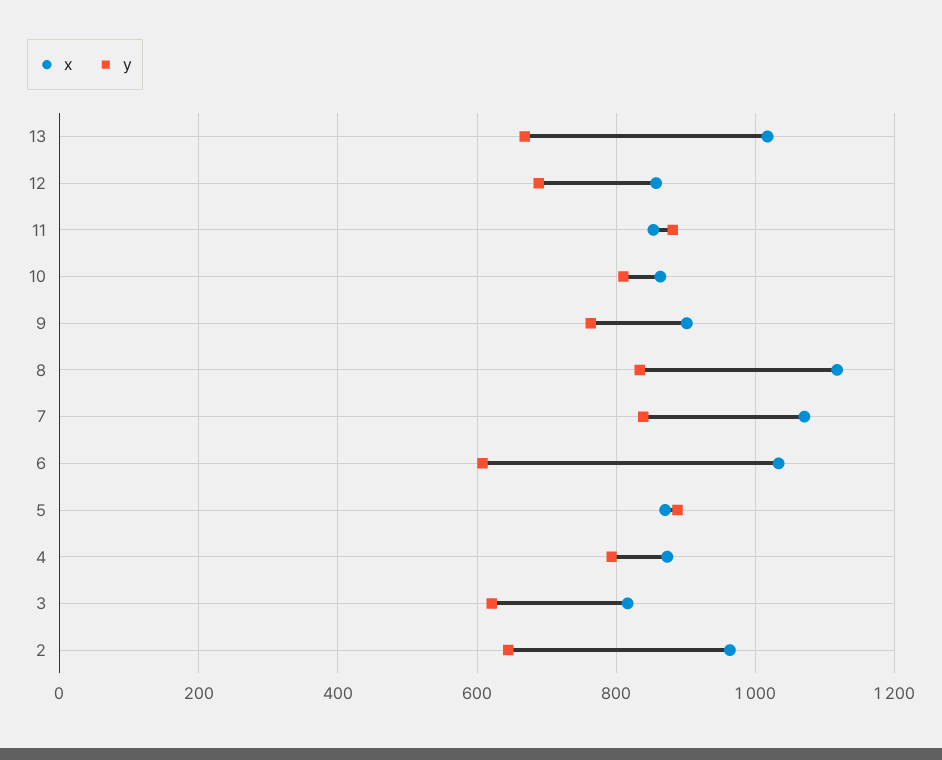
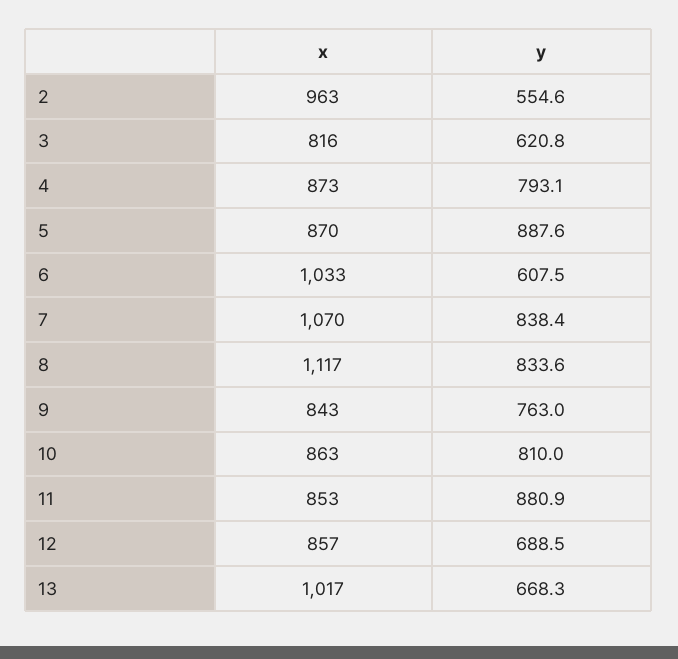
x, 9: 900 -> 843
y, 2: 640 -> 554.6

